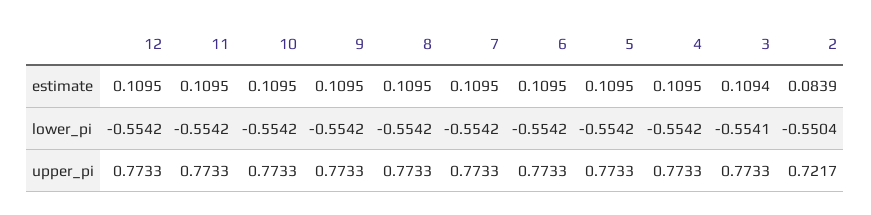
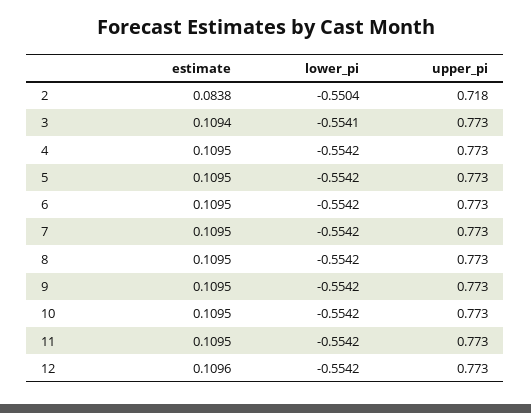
12, estimate: 0.1095 -> 0.1096
2, estimate: 0.0839 -> 0.0838
2, upper_pi: 0.7217 -> 0.718

